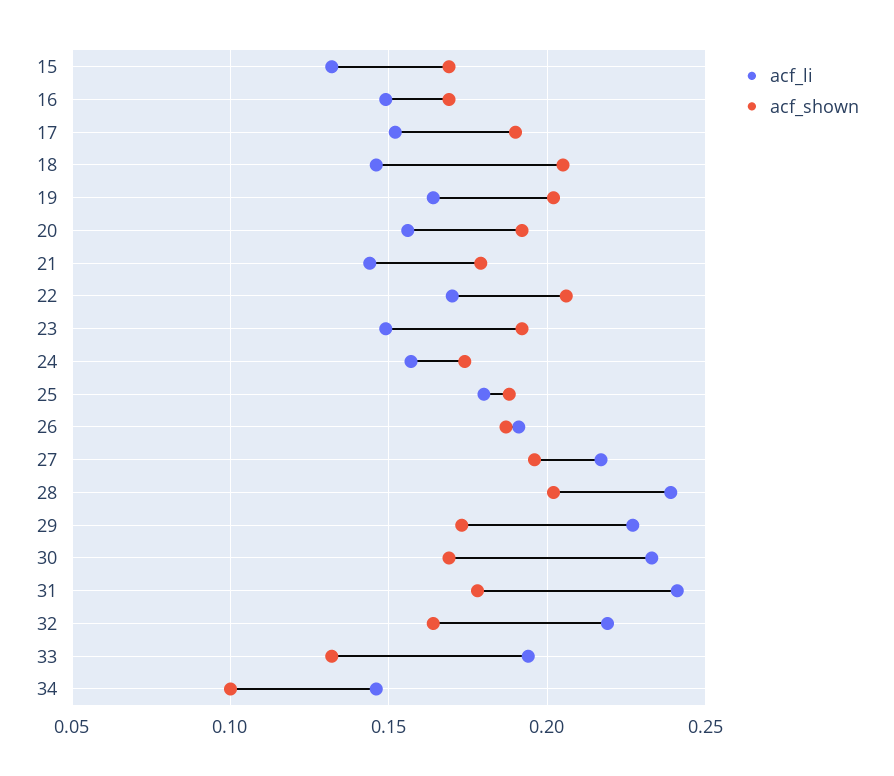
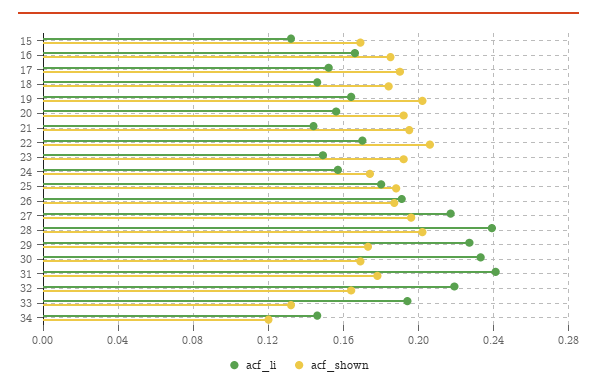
acf_li, 16: 0.15 -> 0.165
acf_shown, 16: 0.17 -> 0.185
acf_shown, 18: 0.205 -> 0.185
acf_shown, 21: 0.18 -> 0.195
acf_shown, 34: 0.1 -> 0.12

